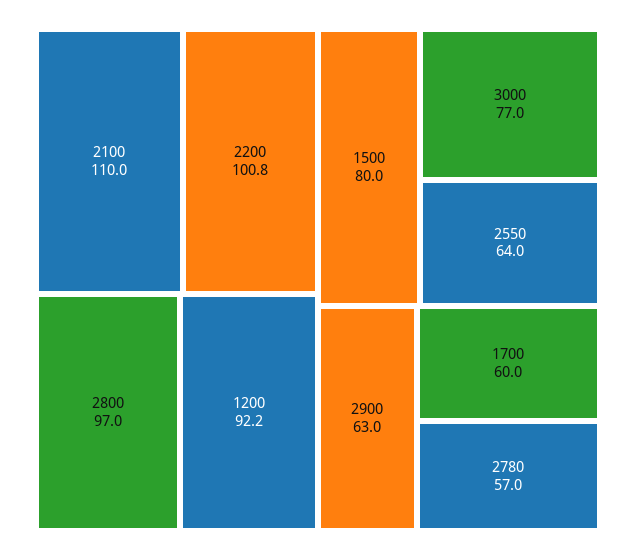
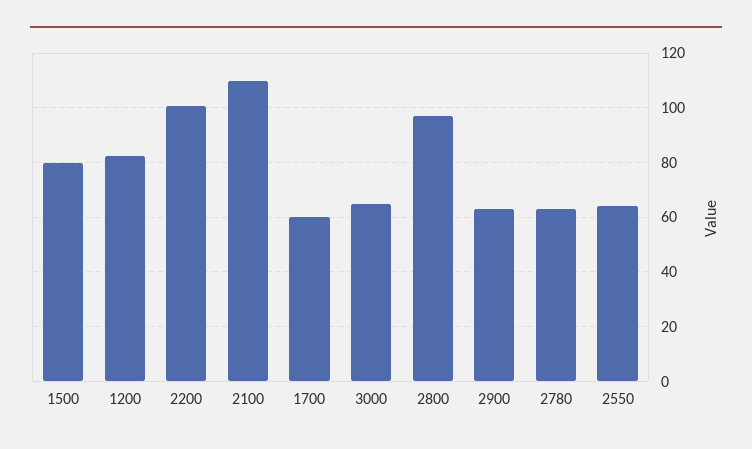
1200: 92.2 -> 82.5
3000: 77 -> 65
2780: 57 -> 62.5

